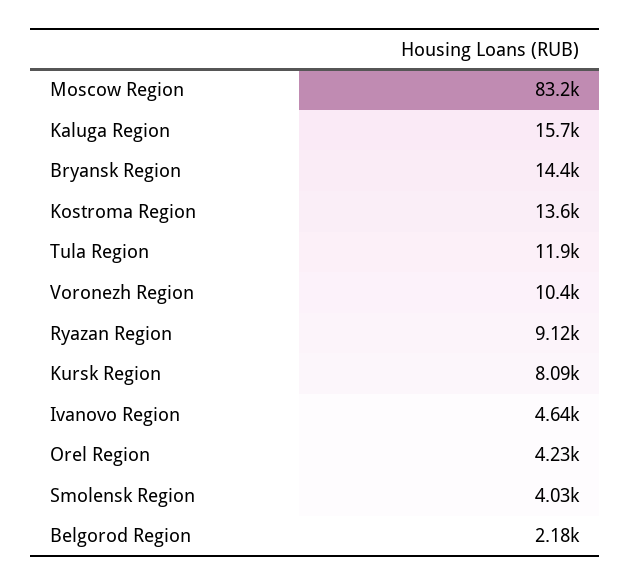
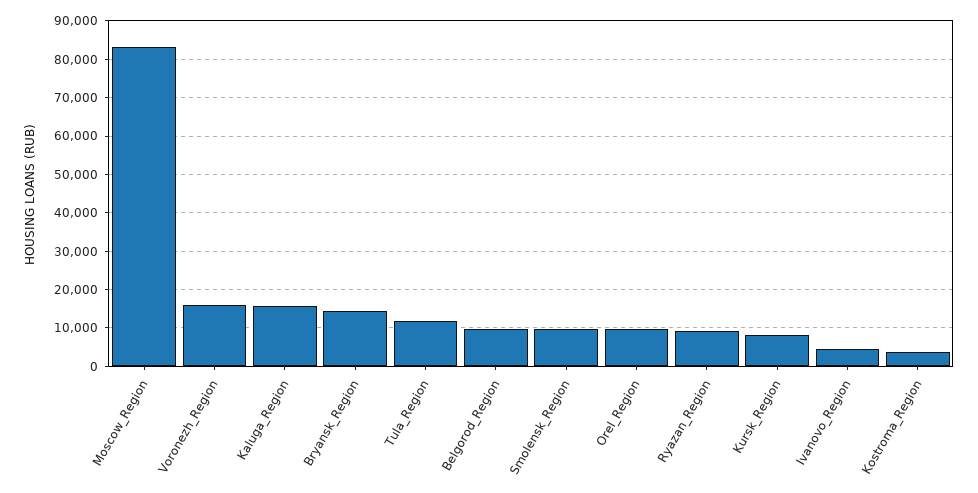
Kostroma Region: 13600 -> 4000
Voronezh Region: 10400 -> 16000
Orel Region: 4230 -> 10000
Smolensk Region: 4030 -> 10000
Belgorod Region: 2180 -> 10000

